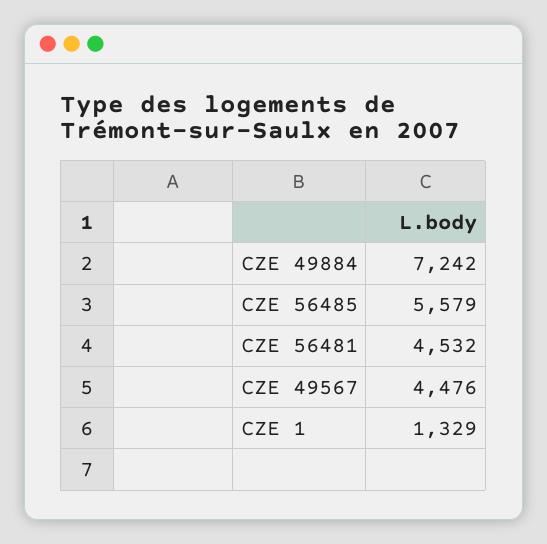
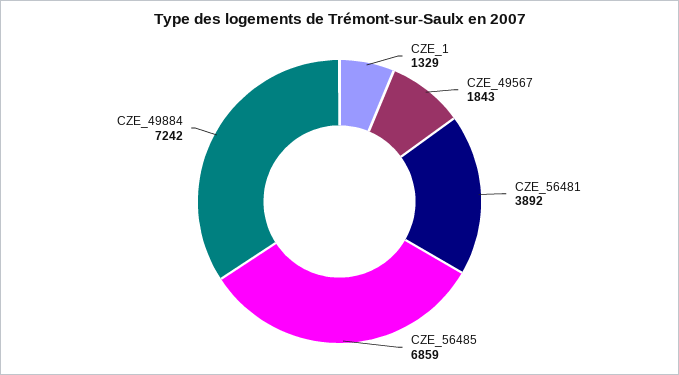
CZE 56485: 5579 -> 6859
CZE 56481: 4532 -> 3892
CZE 49567: 4476 -> 1843

